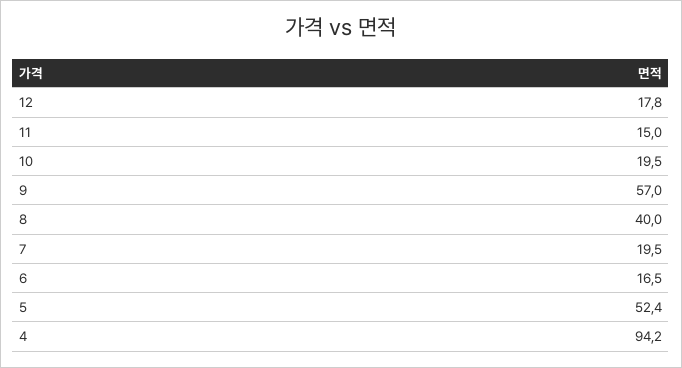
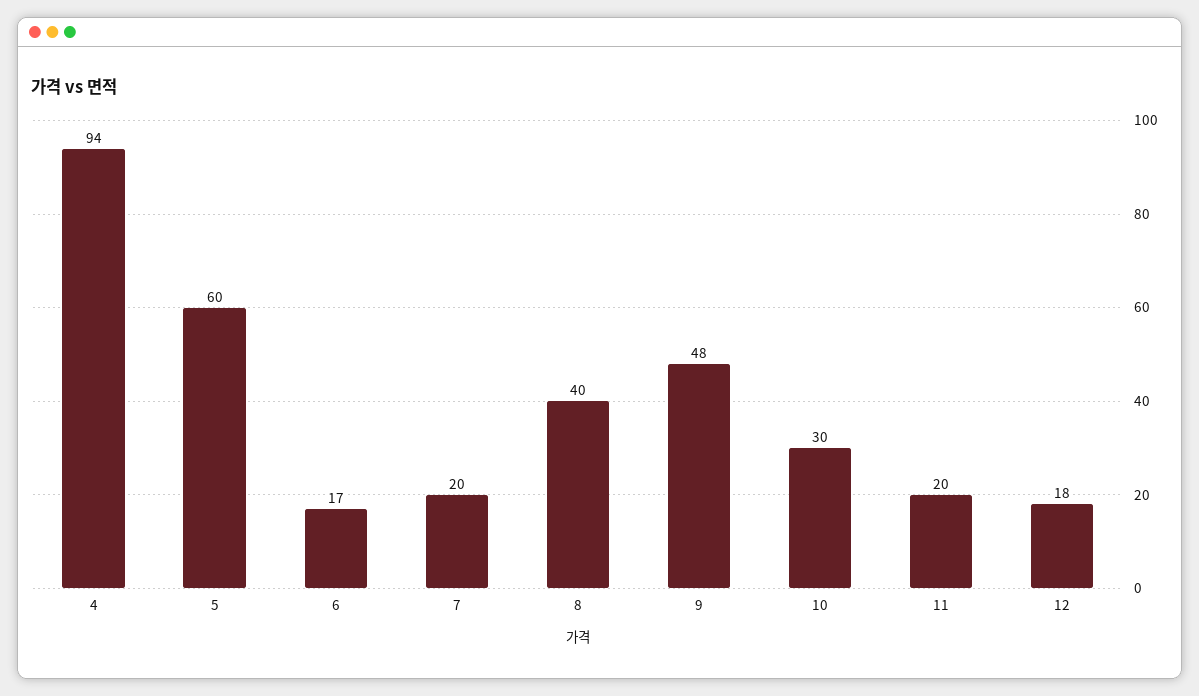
11: 15 -> 20
10: 19.5 -> 30
9: 57 -> 48
5: 52.4 -> 60

